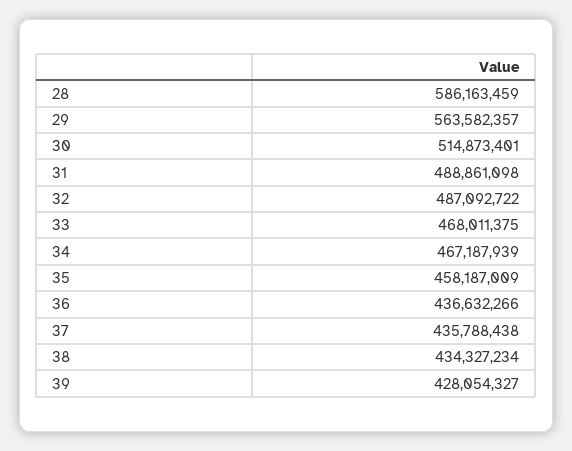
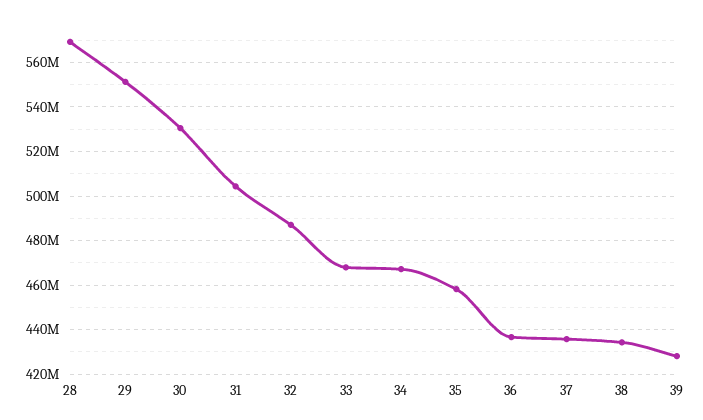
28: 586163459 -> 570000000
29: 563582357 -> 550000000
30: 514873401 -> 530000000
31: 488861098 -> 505000000

